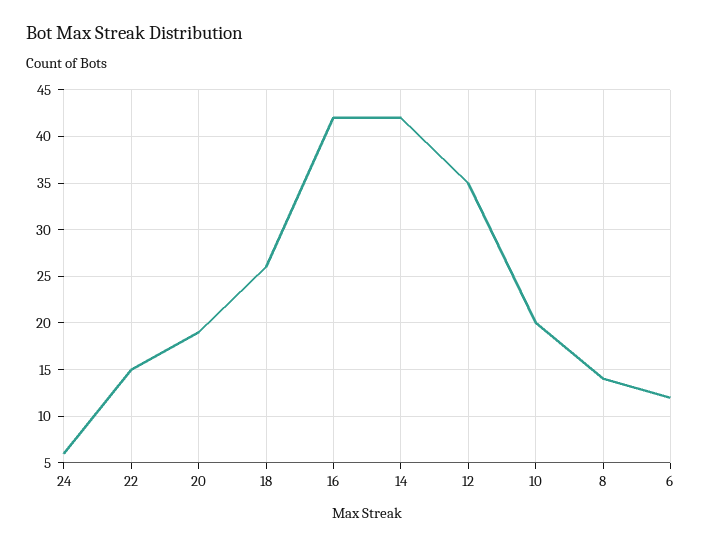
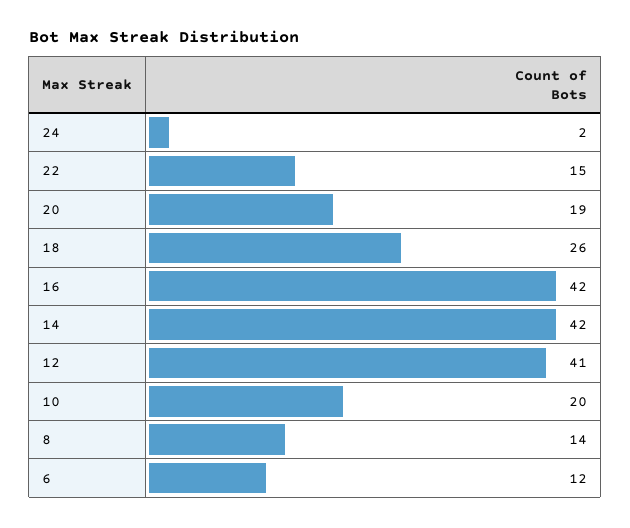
24: 6 -> 2
12: 35 -> 41

